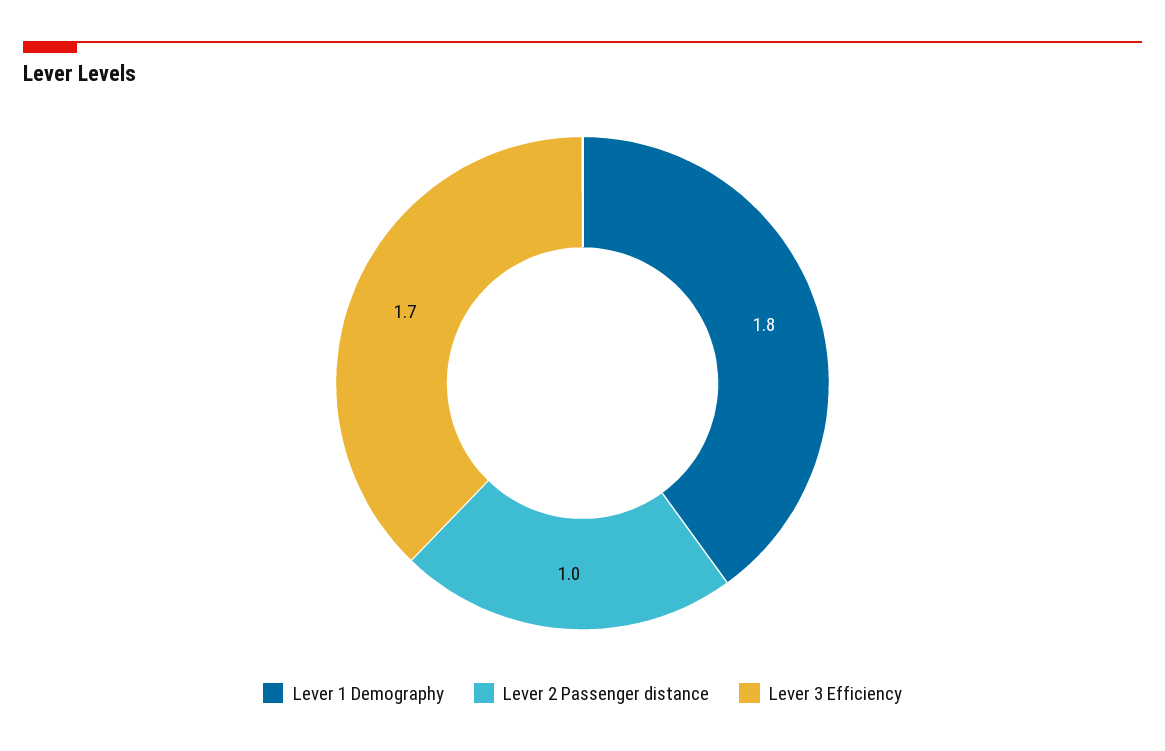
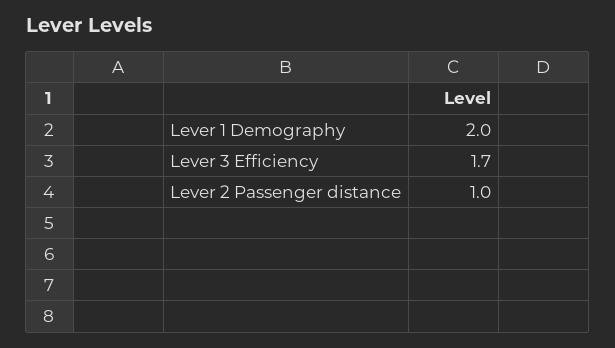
Lever 1 Demography: 1.8 -> 2

